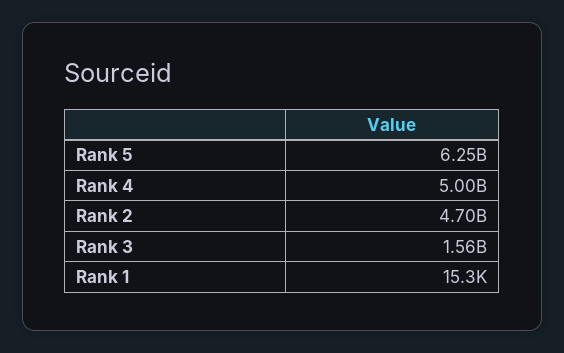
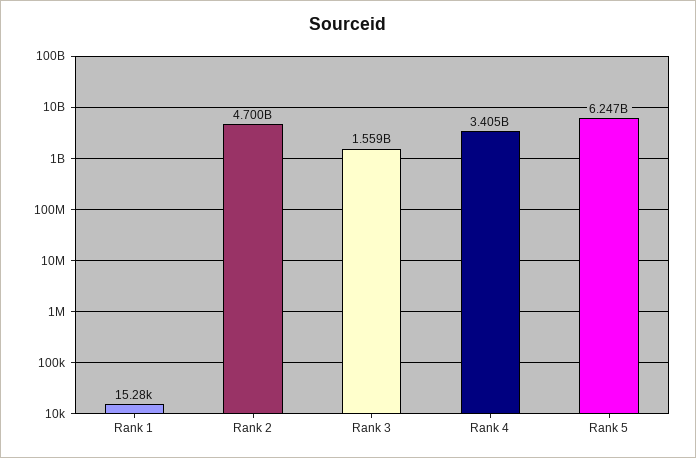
Rank 4: 5000000000 -> 3405000000

